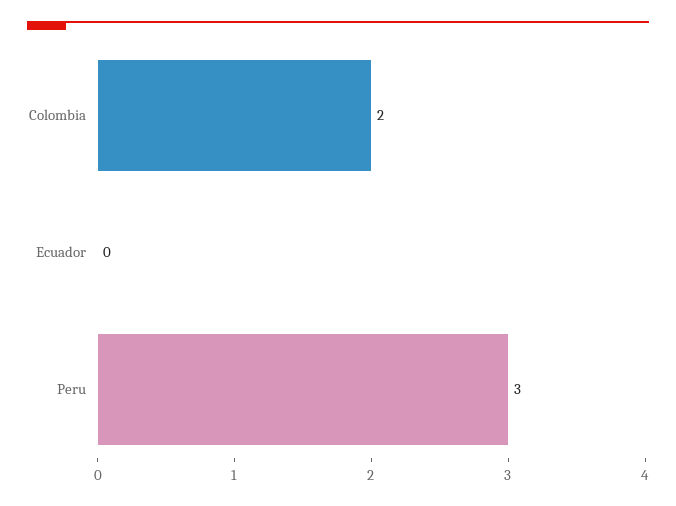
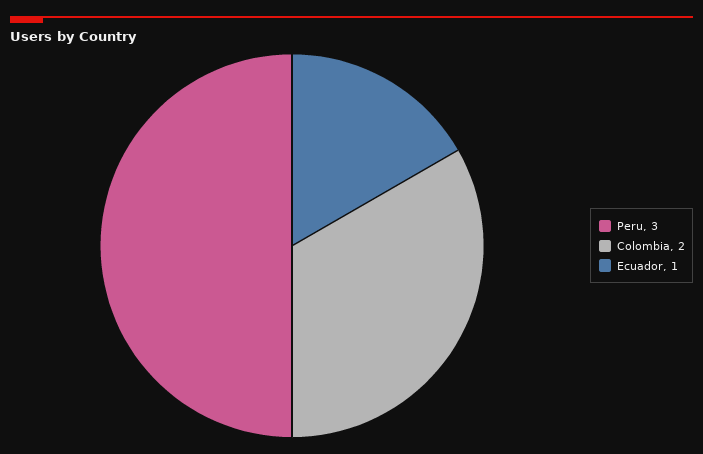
Ecuador: 0 -> 1

